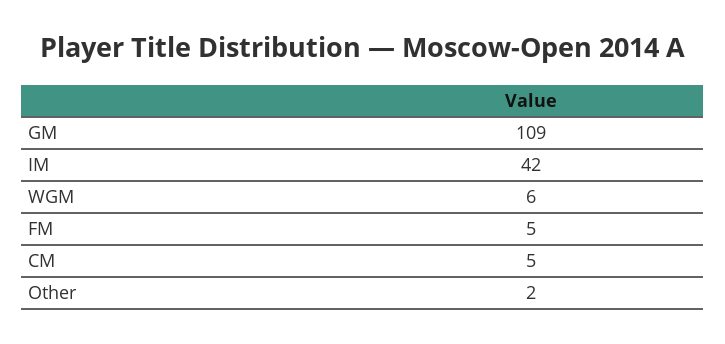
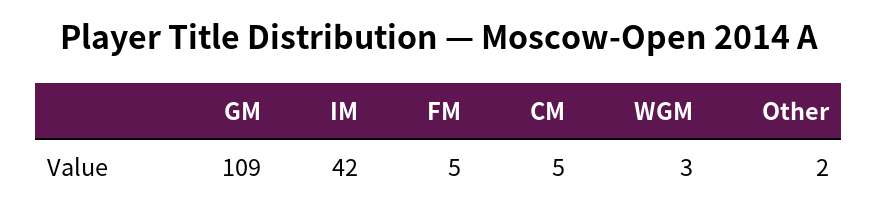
WGM: 6 -> 3

